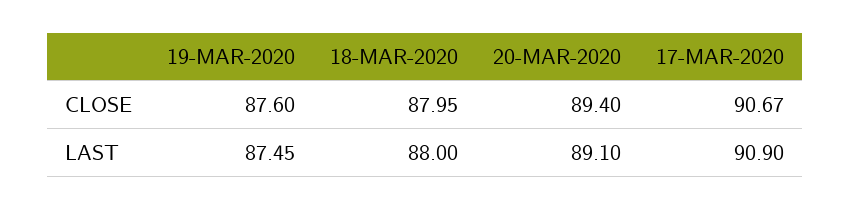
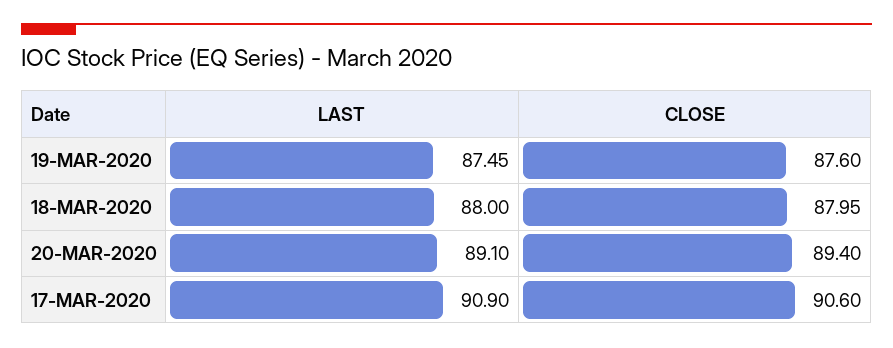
17-MAR-2020, CLOSE: 90.67 -> 90.6

